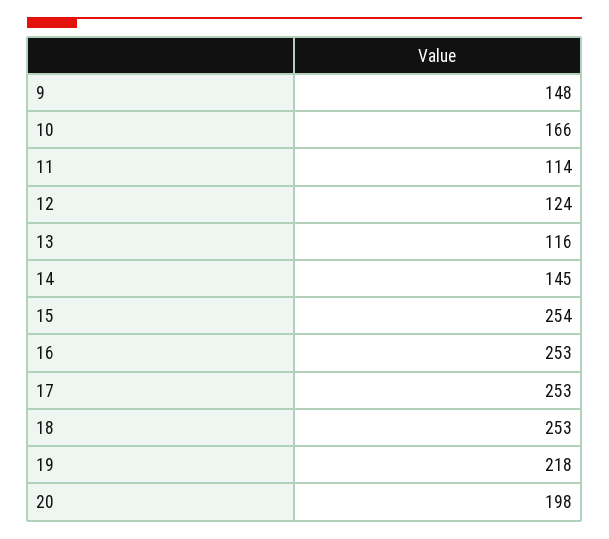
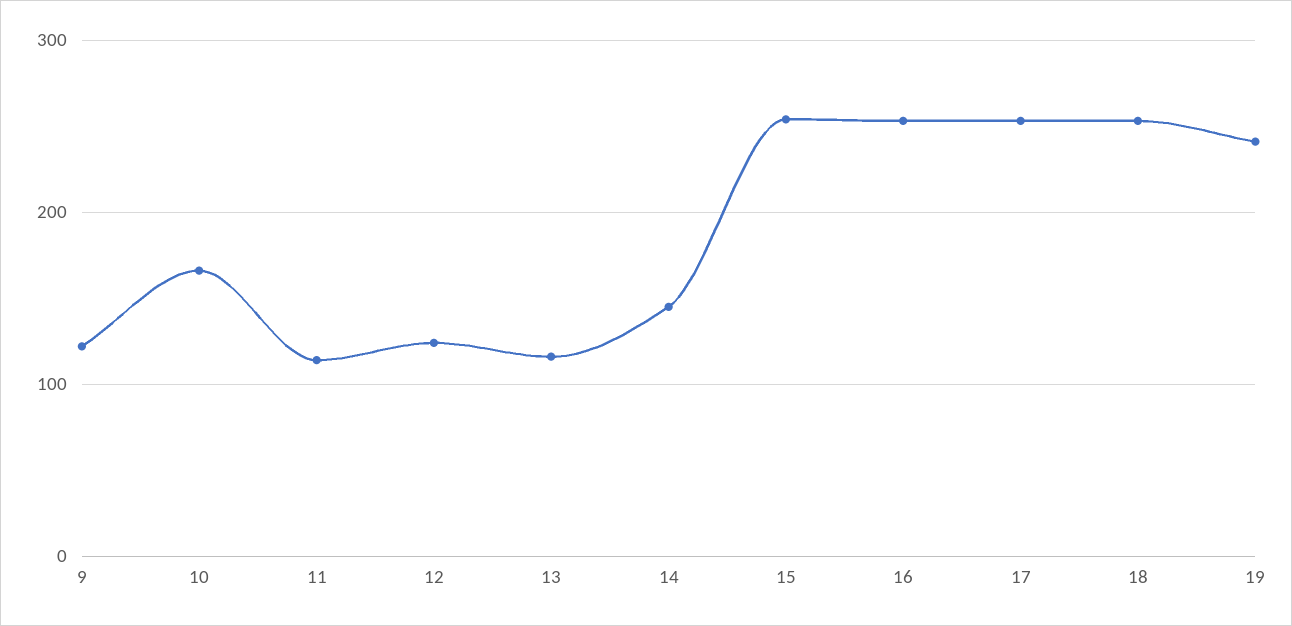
9: 148 -> 120
19: 218 -> 240
20: 198 -> none

